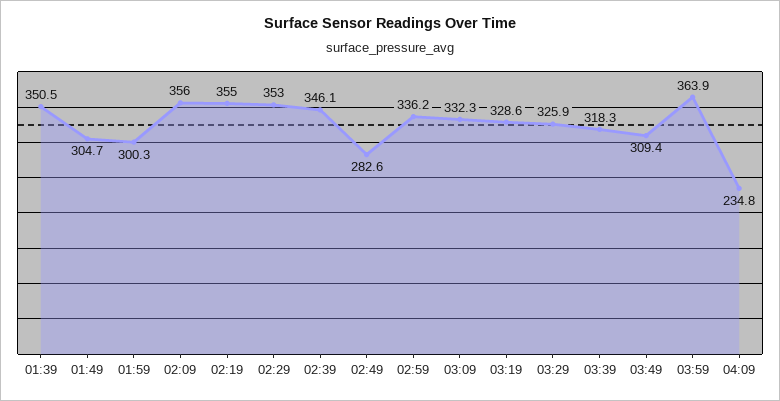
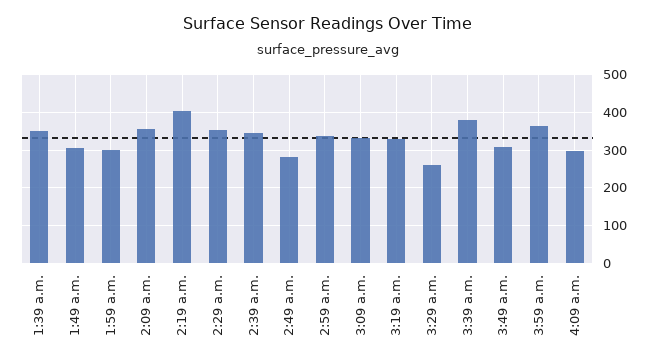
02:19: 355 -> 400
03:29: 325.9 -> 260
03:39: 318.3 -> 380
04:09: 234.8 -> 300

